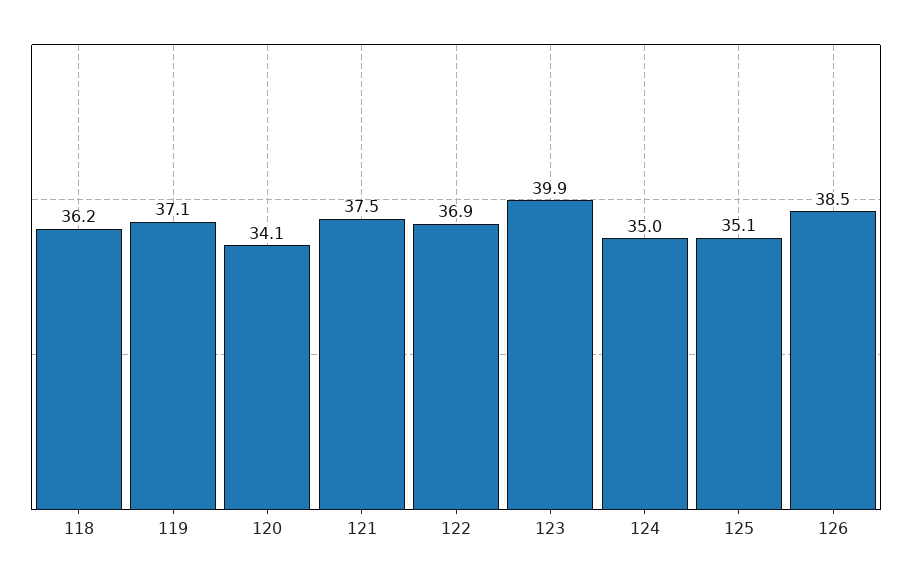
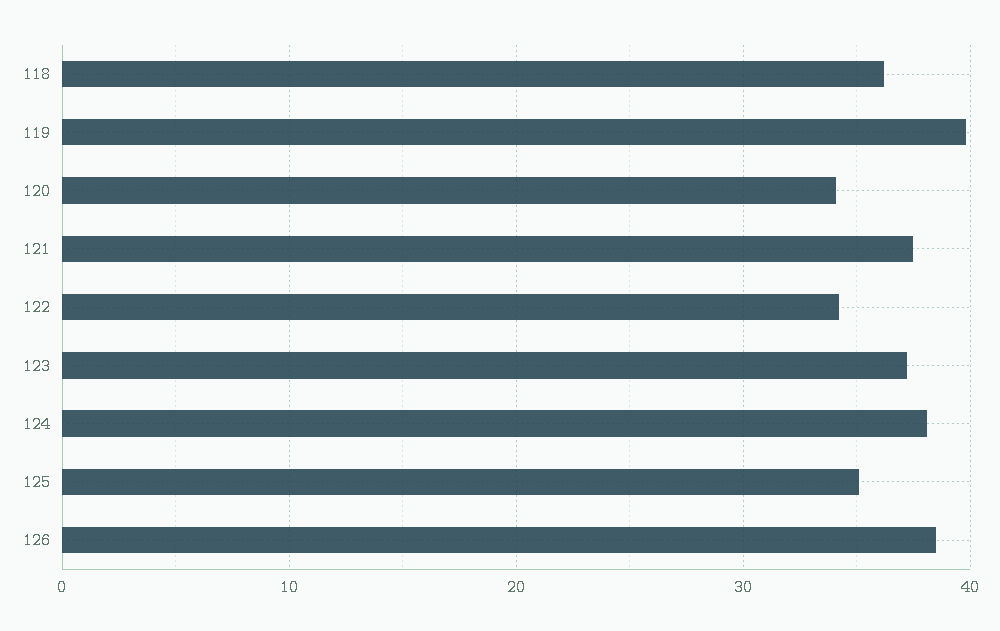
119: 37.1 -> 40
122: 36.9 -> 34
123: 39.9 -> 37
124: 35 -> 38

